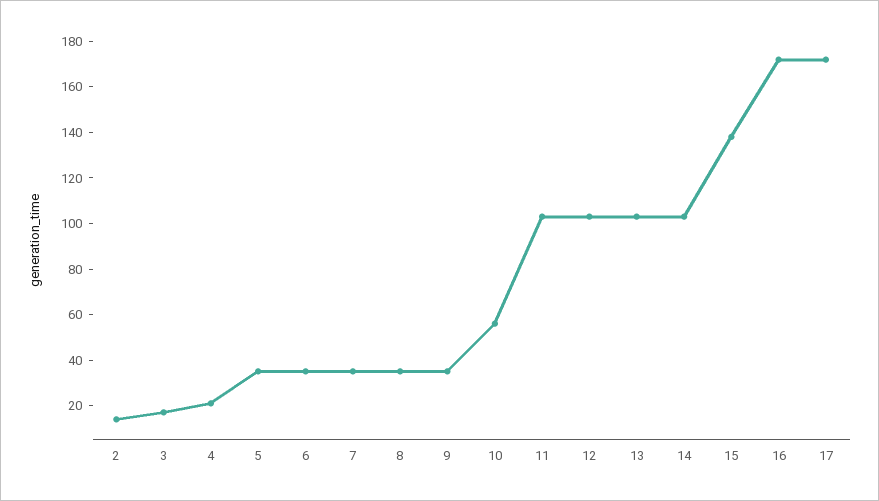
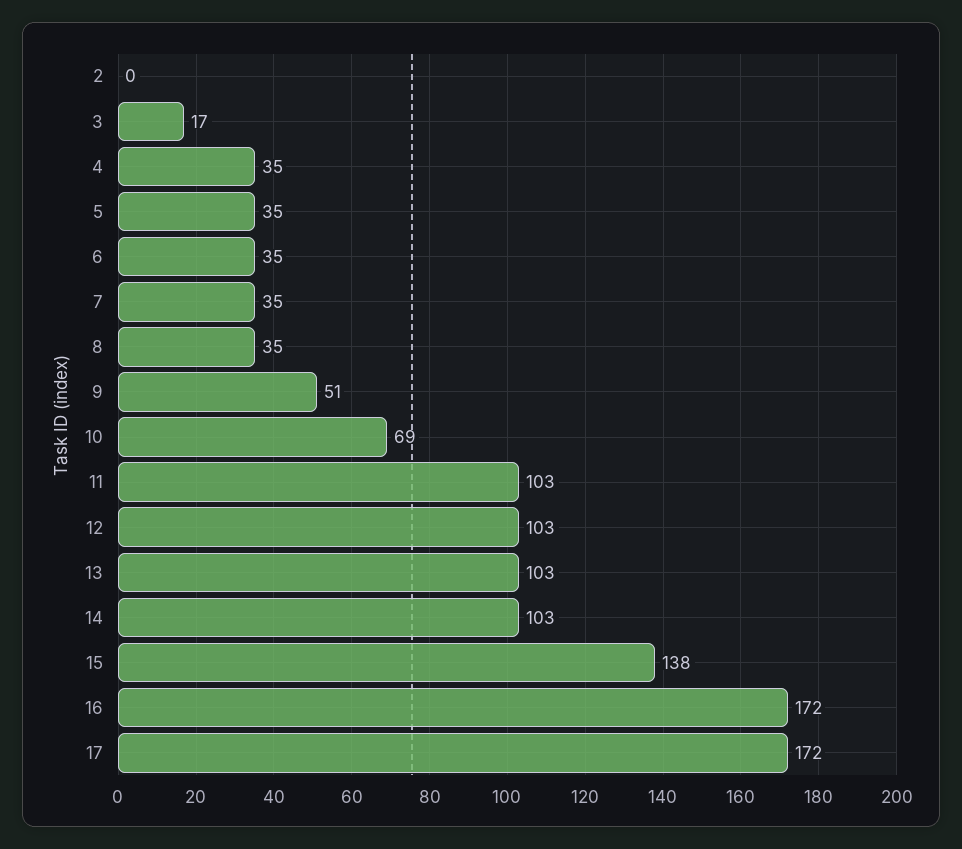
2: 15 -> 0
4: 20 -> 35
9: 35 -> 51
10: 55 -> 69

